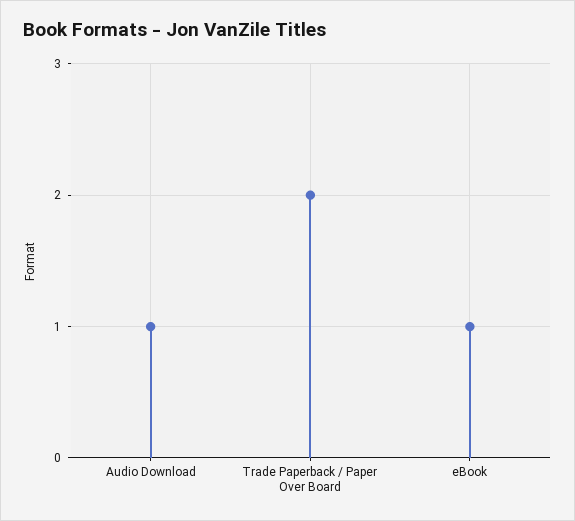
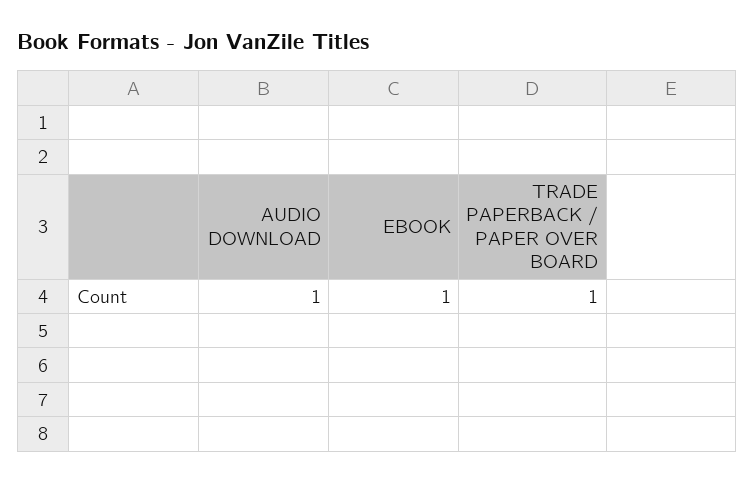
Trade Paperback / Paper Over Board: 2 -> 1

